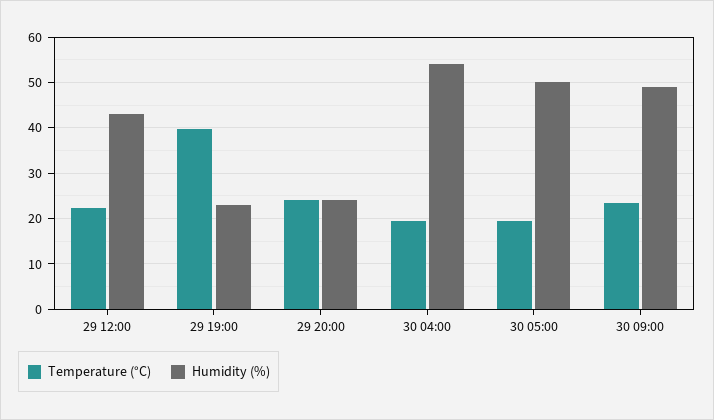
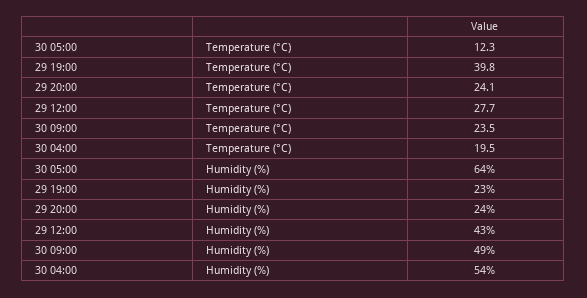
Temperature (°C), 29 12:00: 22 -> 27.7
Temperature (°C), 30 05:00: 20 -> 12.3
Humidity (%), 30 05:00: 50 -> 64

